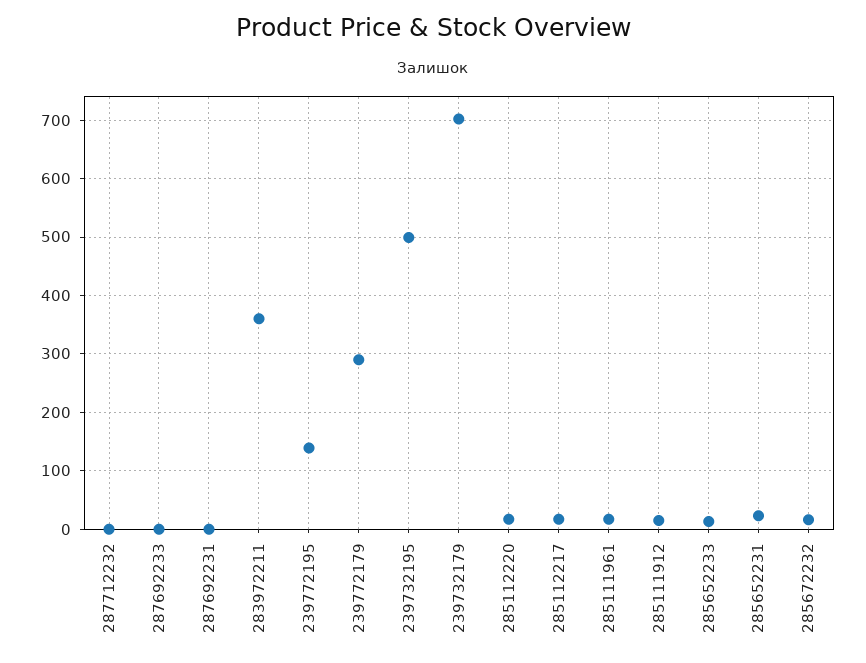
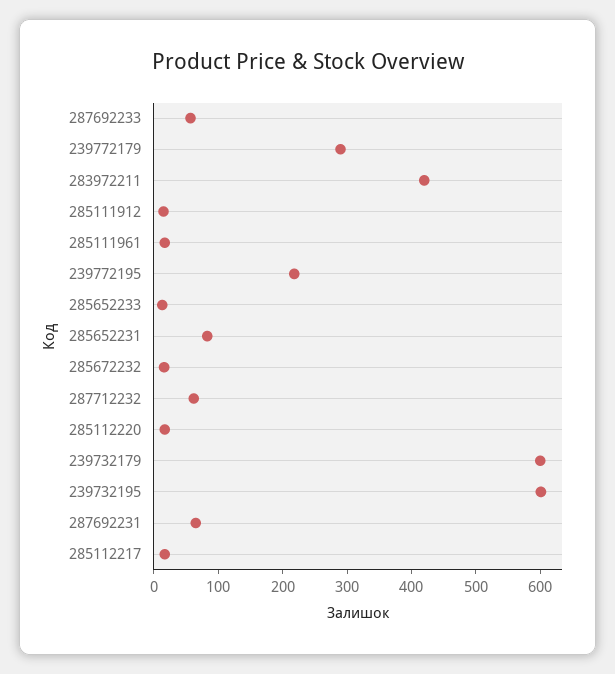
287712232: 0 -> 60
287692233: 0 -> 60
287692231: 0 -> 60
283972211: 360 -> 420
239772195: 140 -> 220
239732195: 500 -> 600
239732179: 700 -> 600
285652231: 20 -> 80

